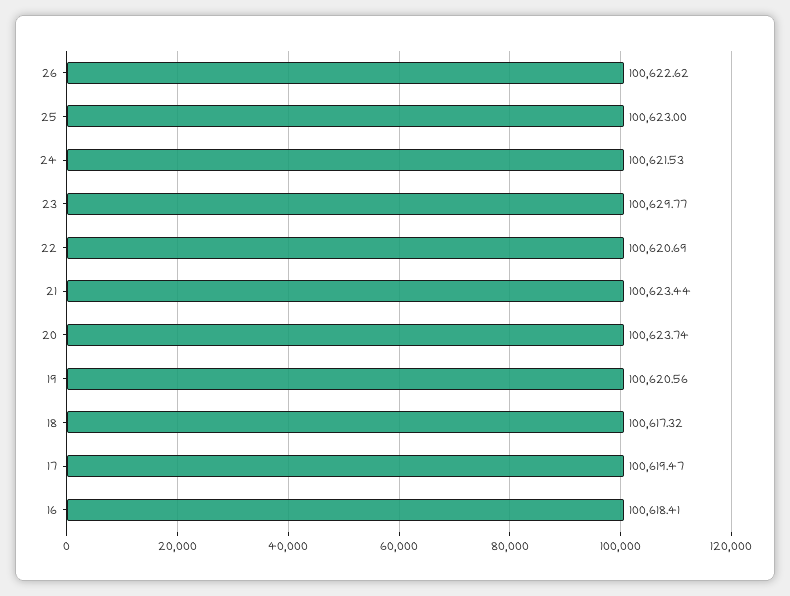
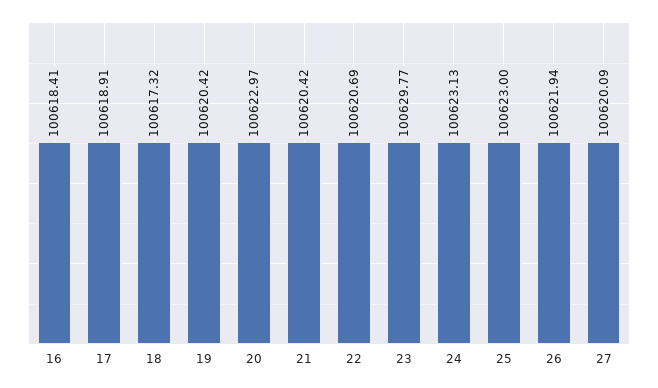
26: 100622.62 -> 100621.94
24: 100621.53 -> 100623.13
21: 100623.44 -> 100620.42
20: 100623.74 -> 100622.97
19: 100620.56 -> 100620.42
17: 100619.47 -> 100618.91
27: none -> 100620.09

